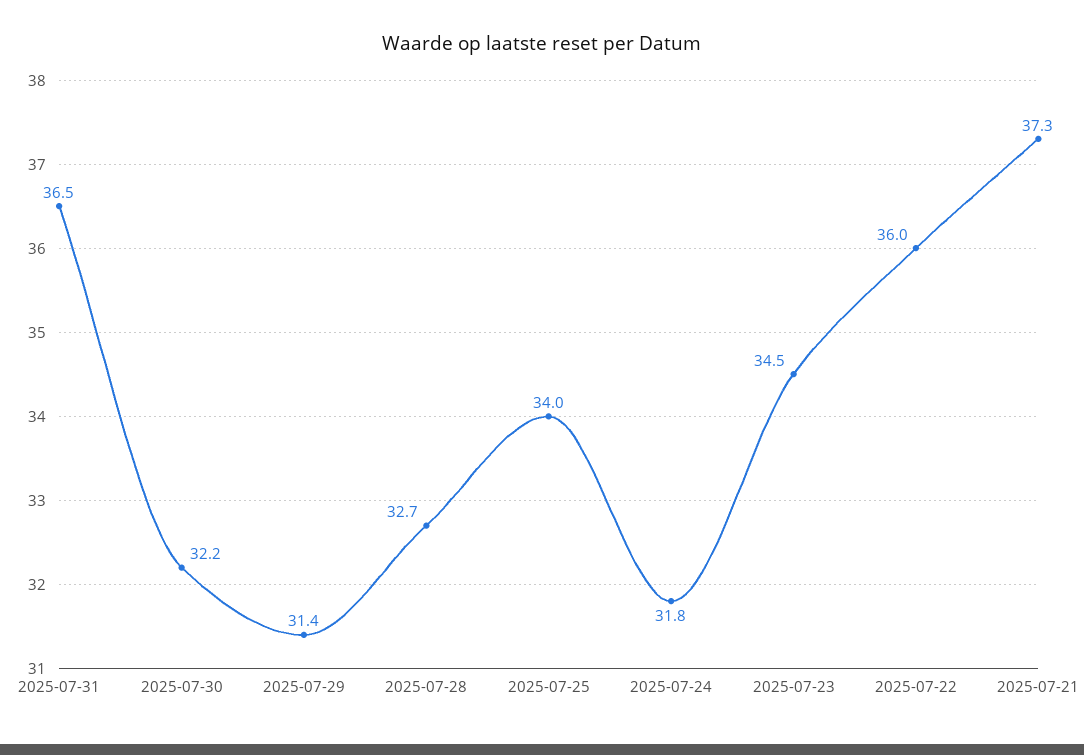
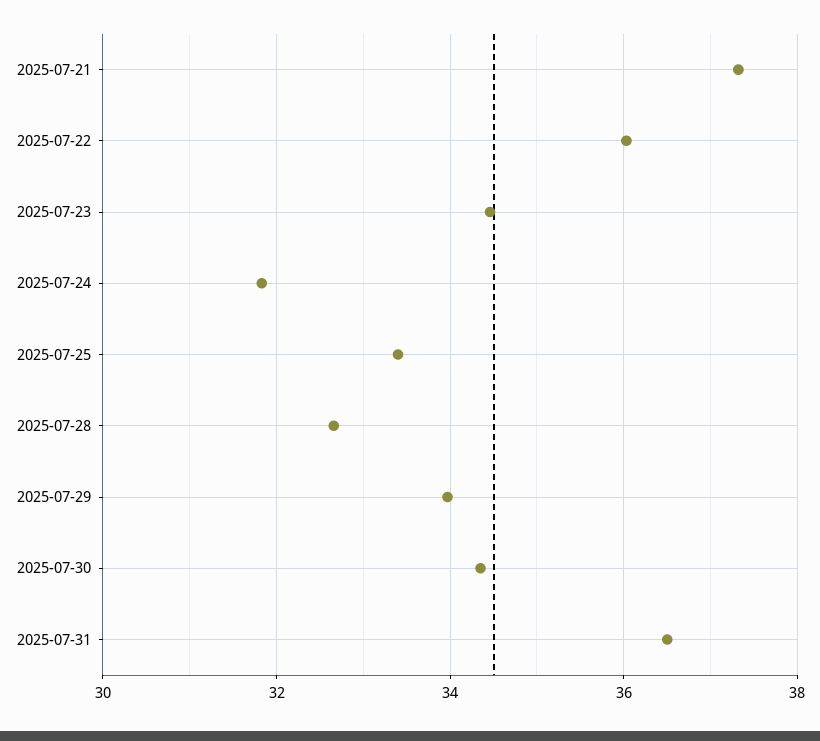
2025-07-30: 32.2 -> 34.4
2025-07-29: 31.4 -> 34
2025-07-25: 34 -> 33.4

